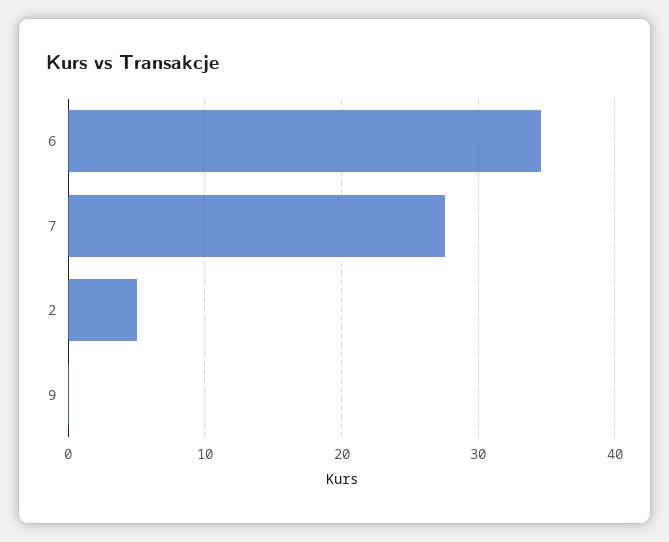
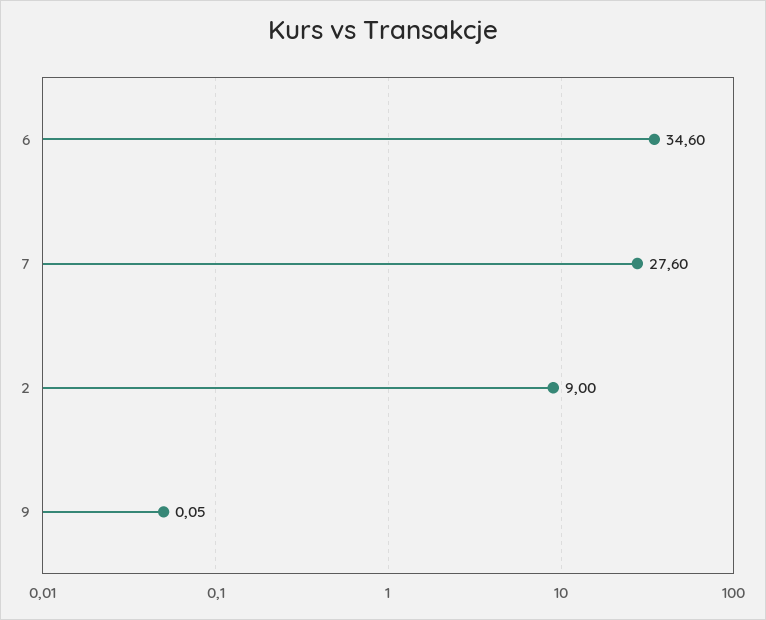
2: 5 -> 9

